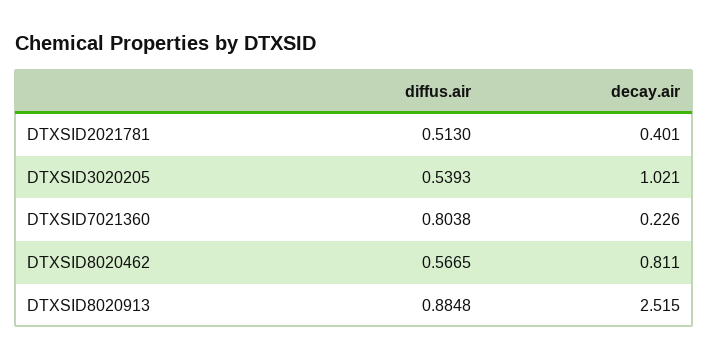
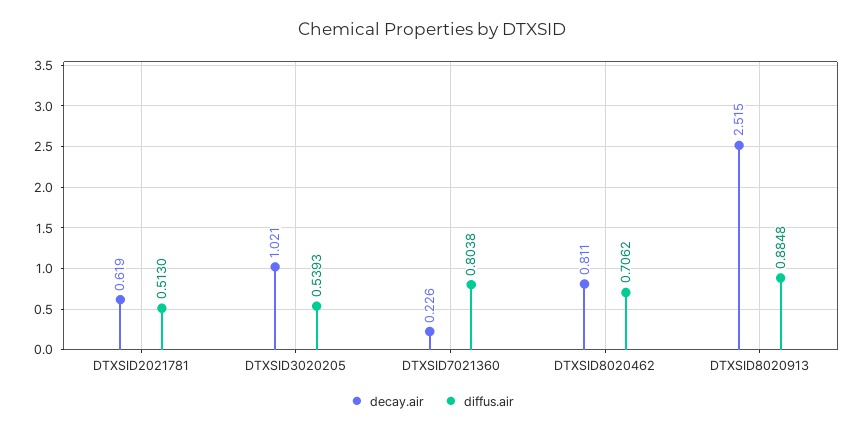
decay.air, DTXSID2021781: 0.401 -> 0.619
diffus.air, DTXSID8020462: 0.5665 -> 0.7062

